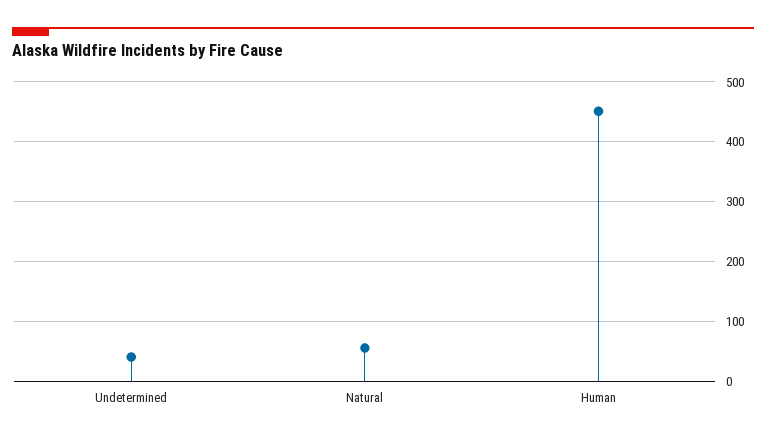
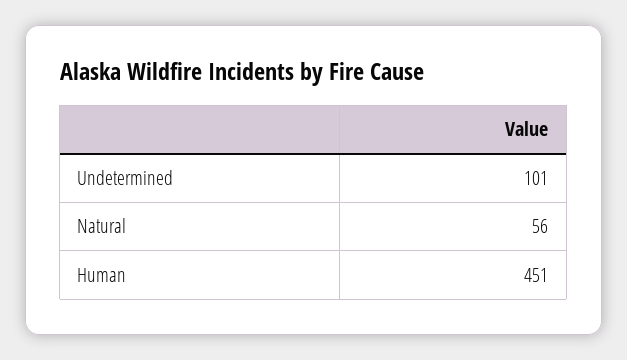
Undetermined: 40 -> 101

